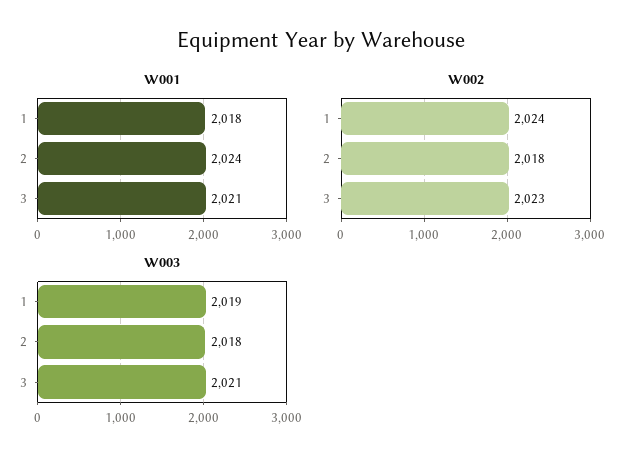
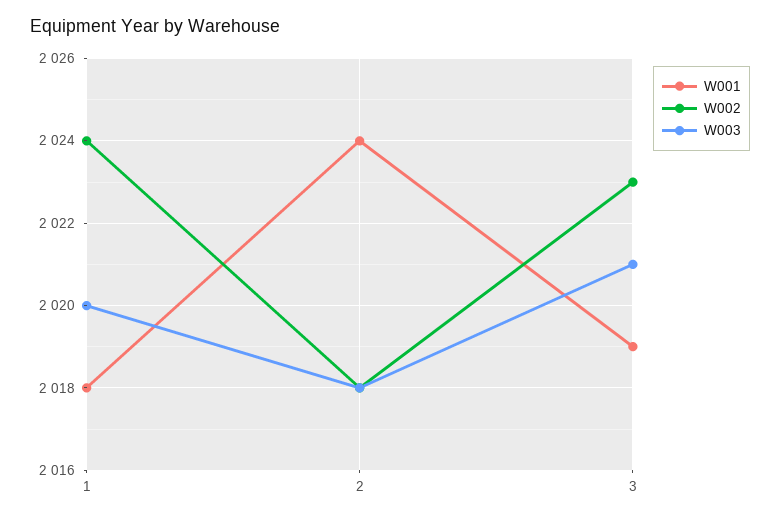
W001, 3: 2021 -> 2019
W003, 1: 2019 -> 2020

